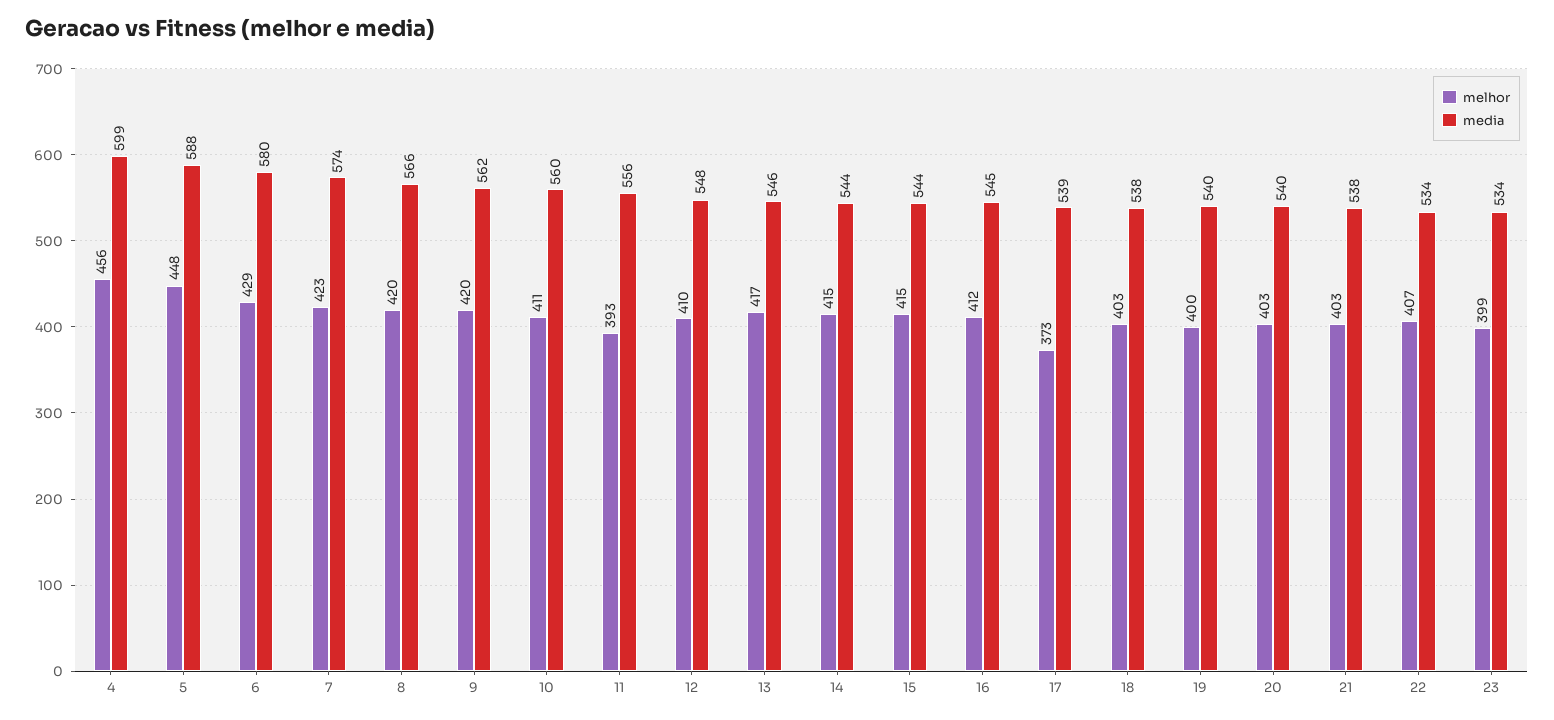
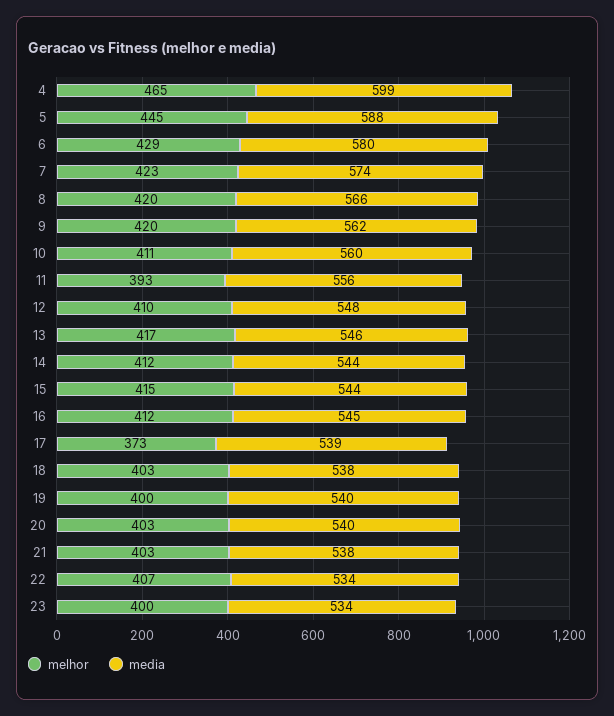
melhor, 4: 456 -> 465
melhor, 5: 448 -> 445
melhor, 14: 415 -> 412
melhor, 23: 399 -> 400

